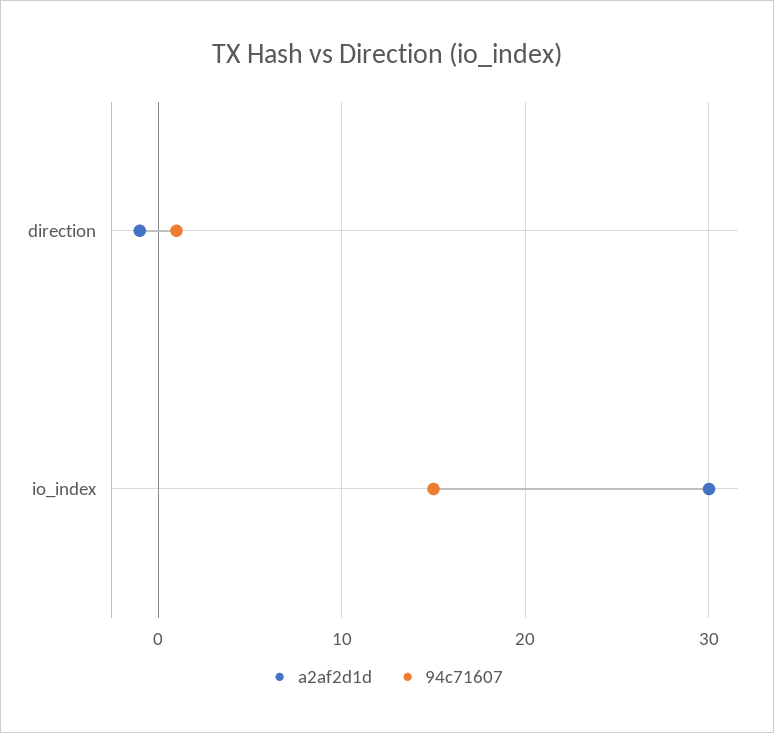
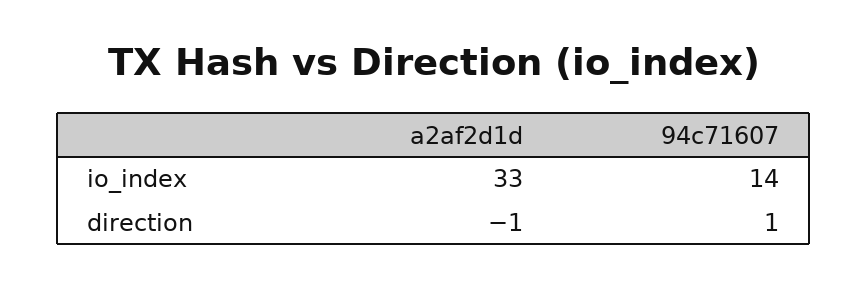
a2af2d1d, io_index: 30 -> 33
94c71607, io_index: 15 -> 14

